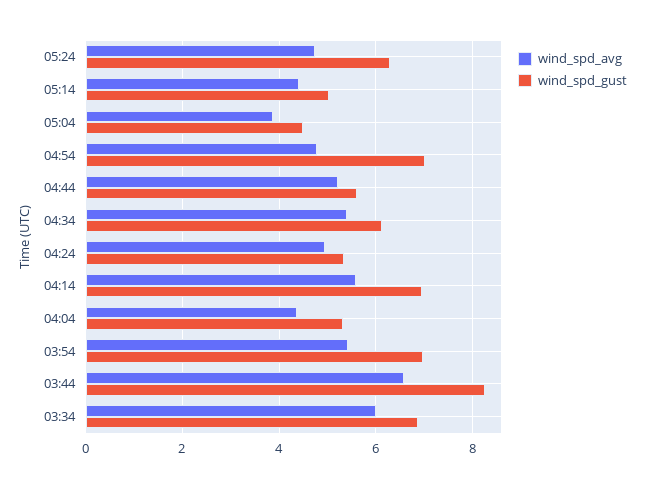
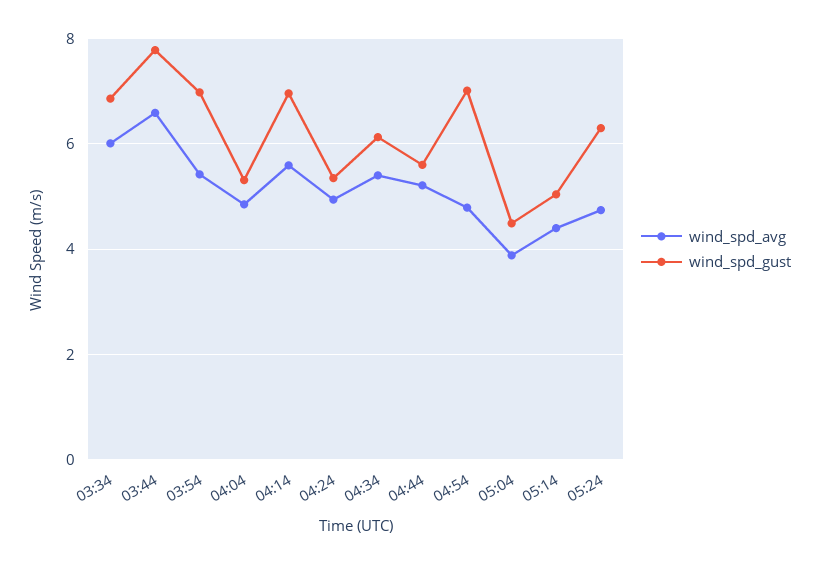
wind_spd_avg, 04:04: 4.4 -> 4.8
wind_spd_gust, 03:44: 8.2 -> 7.8

